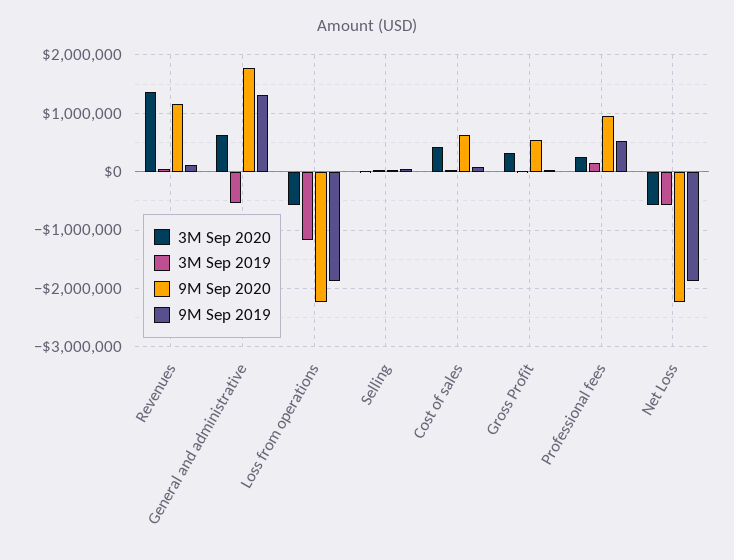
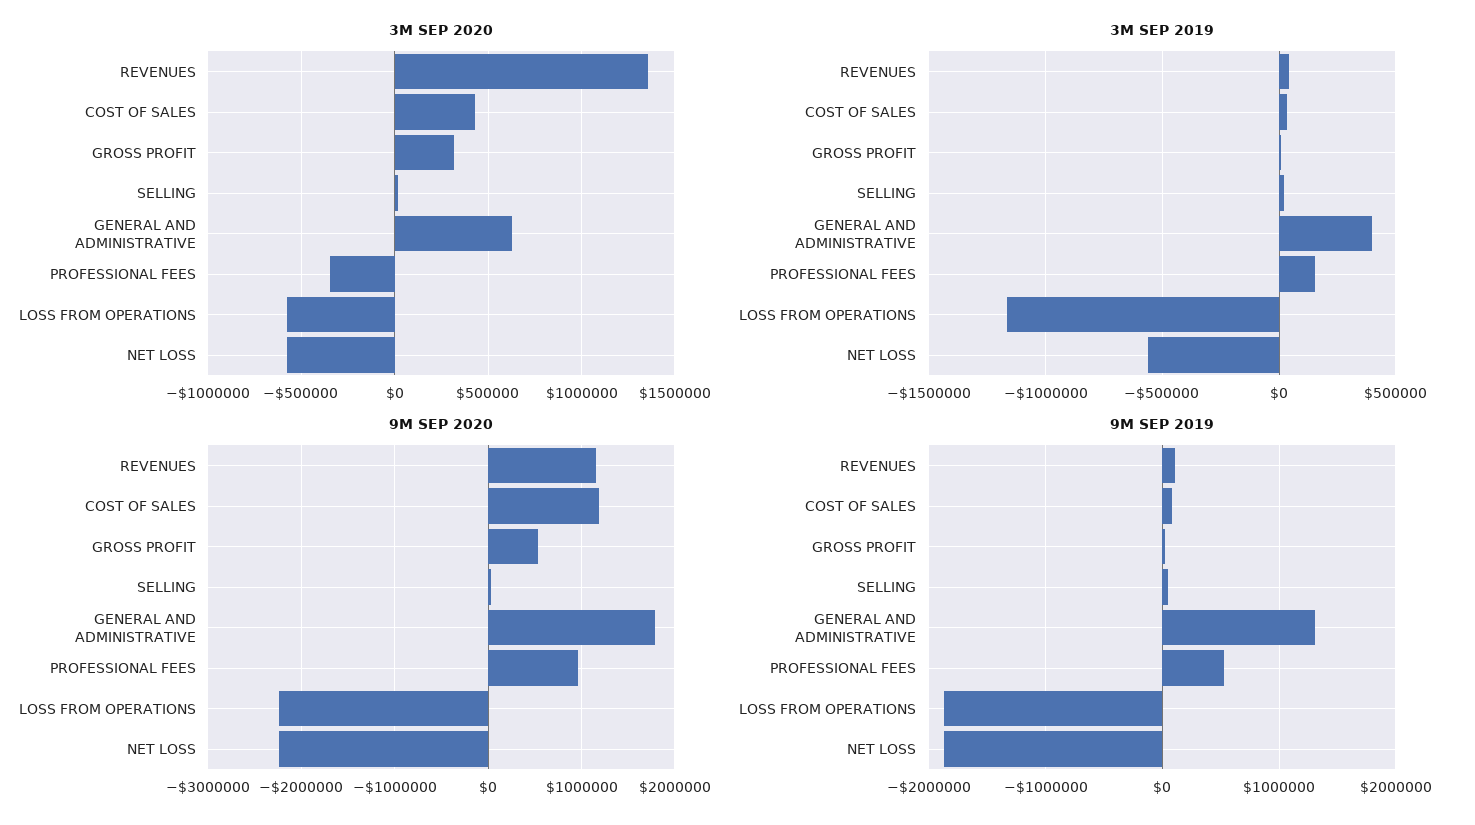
3M Sep 2019, General and administrative: -600000 -> 400000
9M Sep 2020, Cost of sales: 600000 -> 1200000
3M Sep 2020, Professional fees: 200000 -> -350000

